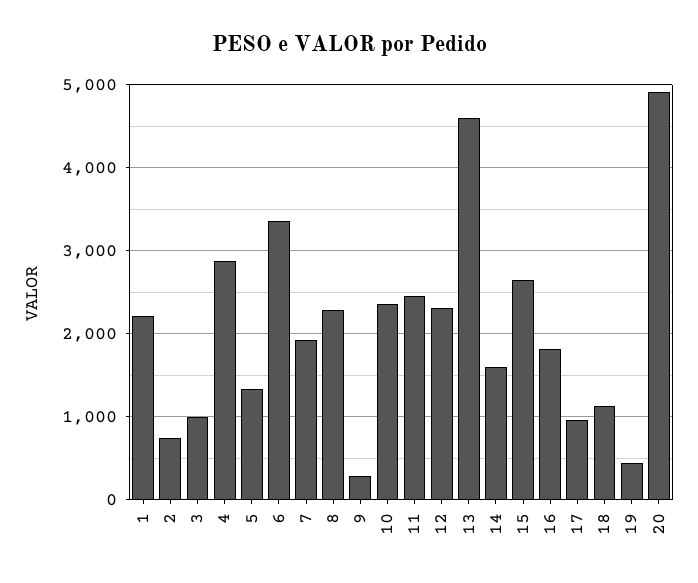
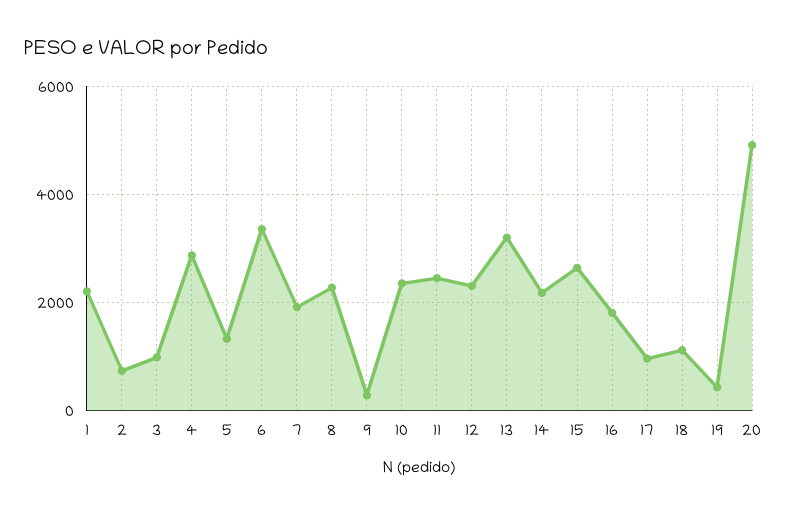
13: 4600 -> 3200
14: 1600 -> 2200

